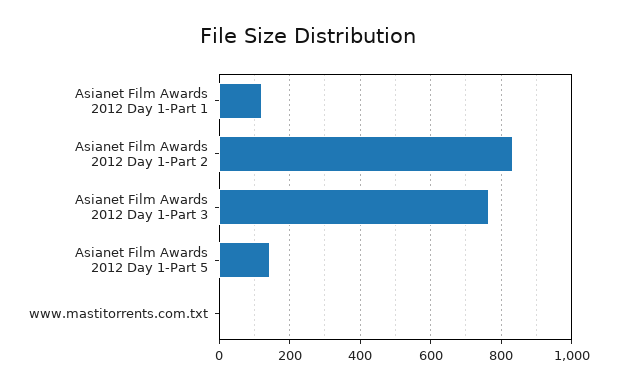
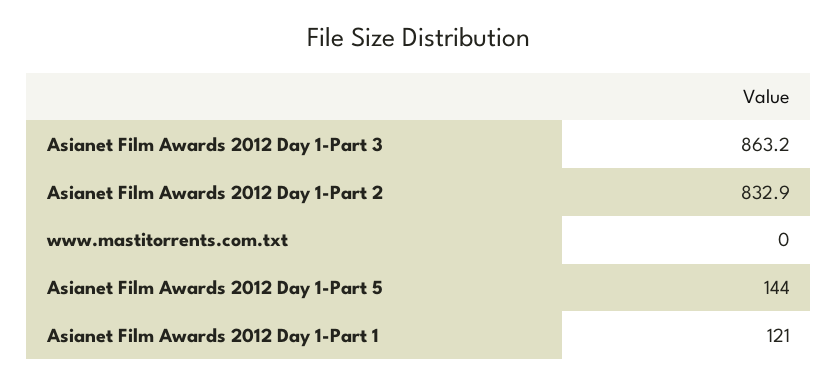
Asianet Film Awards 2012 Day 1-Part 3: 760 -> 863.2

